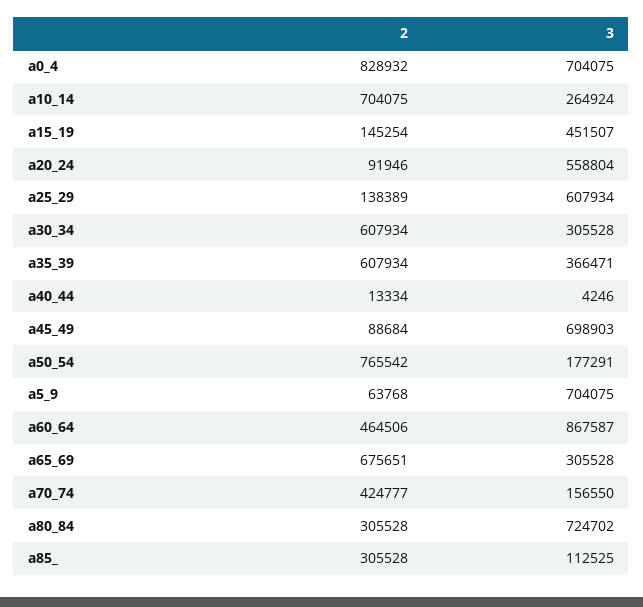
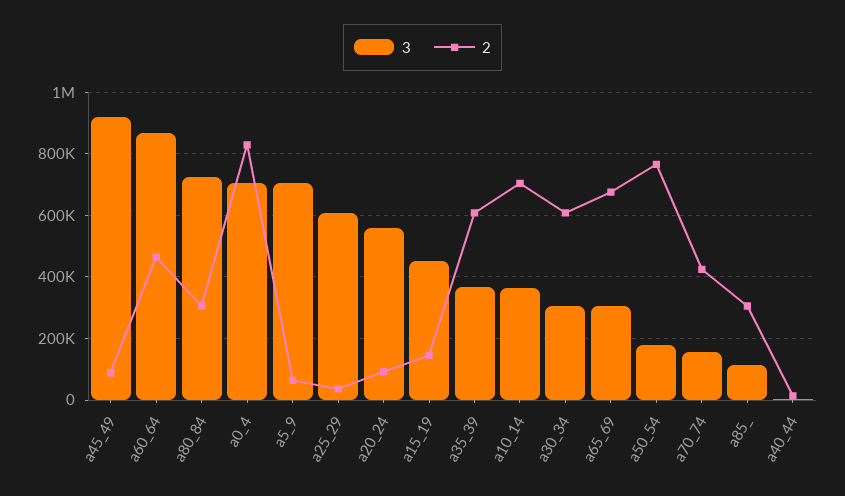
3, a10_14: 264924 -> 360000
2, a25_29: 138389 -> 40000
3, a45_49: 698903 -> 920000

